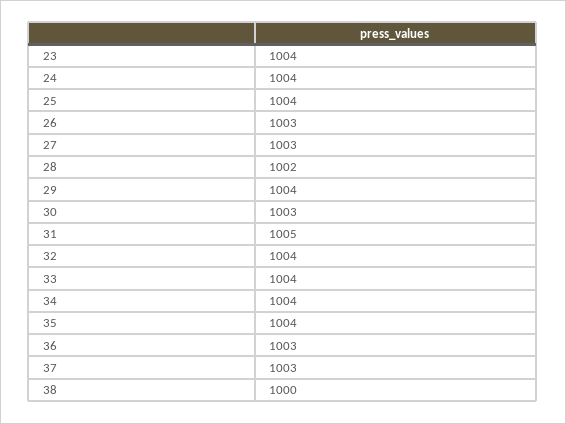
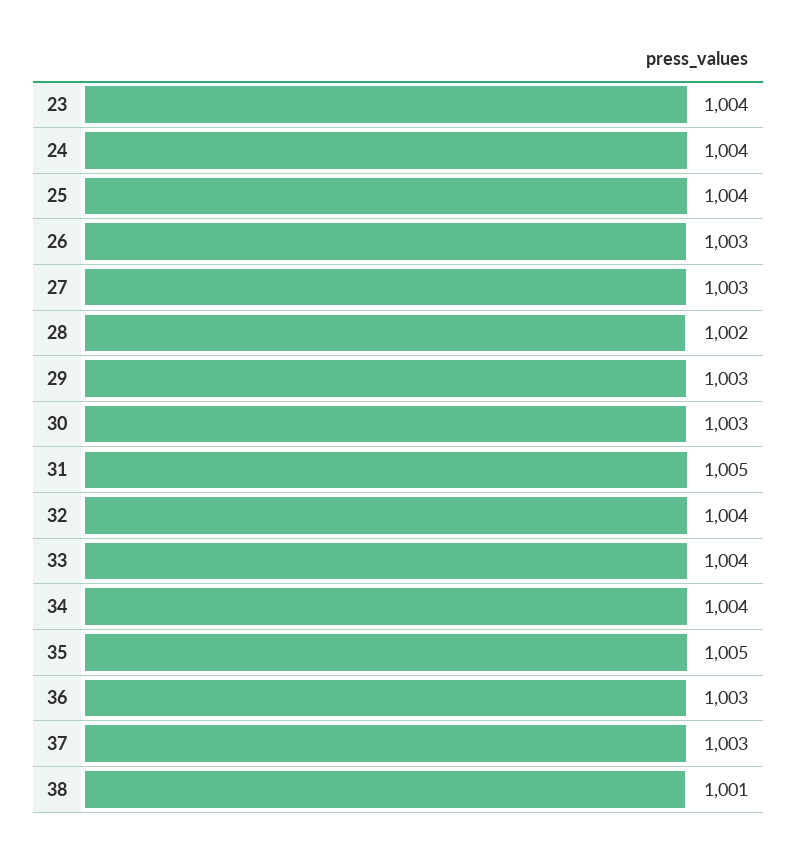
29: 1004 -> 1003
35: 1004 -> 1005
38: 1000 -> 1001

